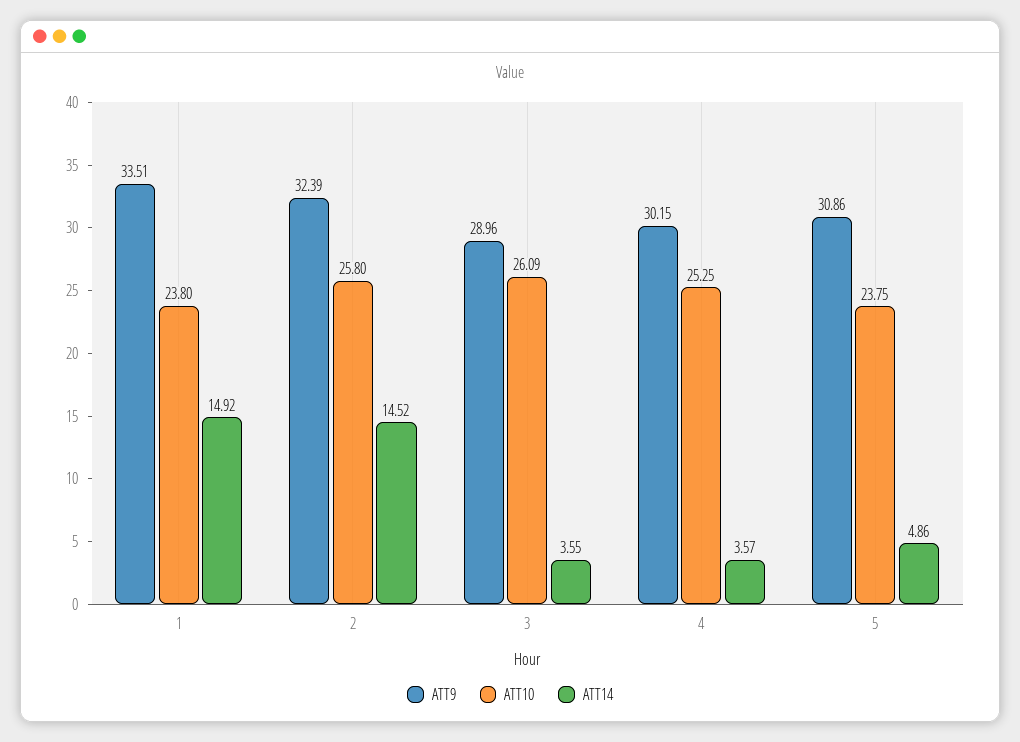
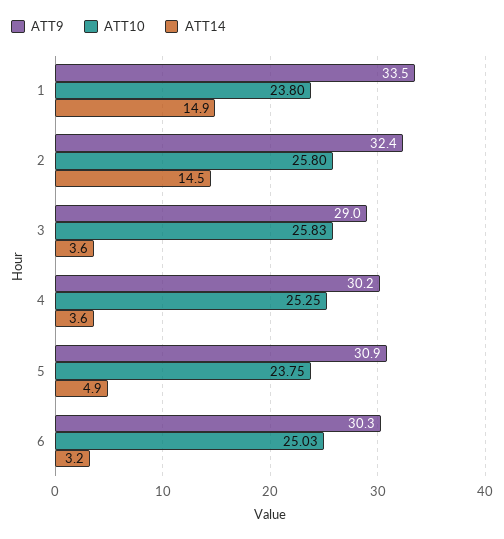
ATT10, 3: 26.09 -> 25.83
ATT9, 6: none -> 30.3
ATT10, 6: none -> 25.03
ATT14, 6: none -> 3.2

